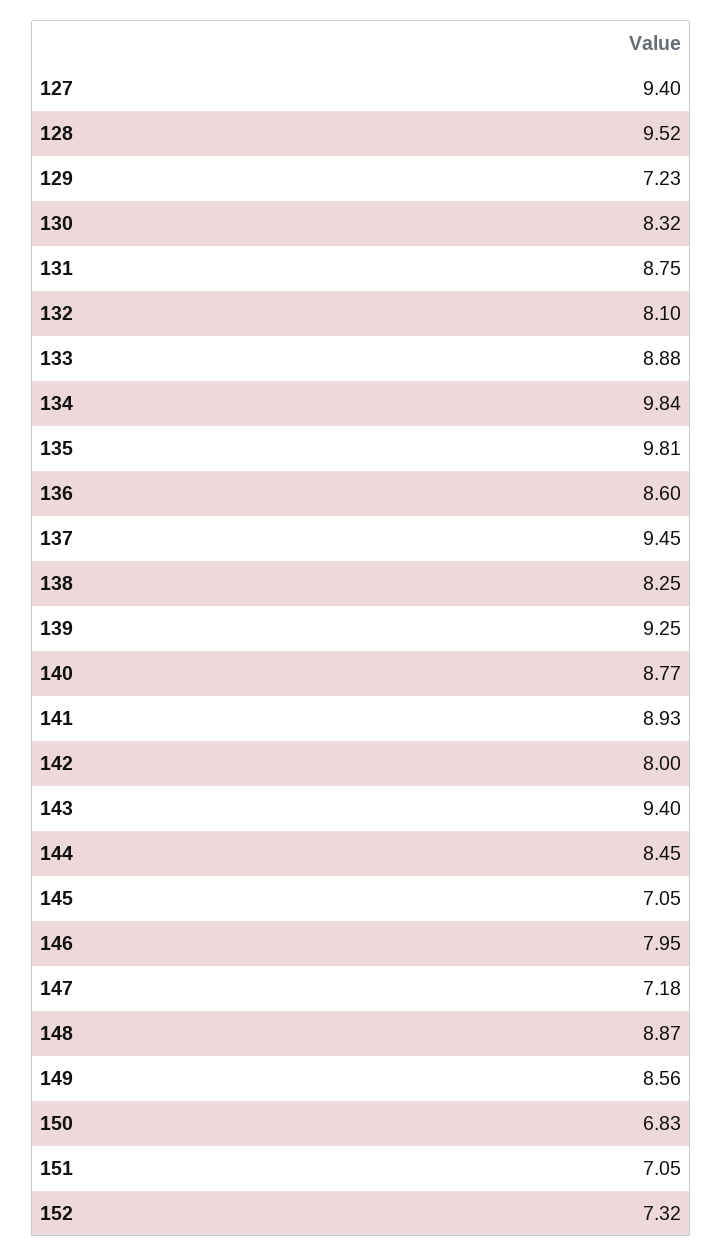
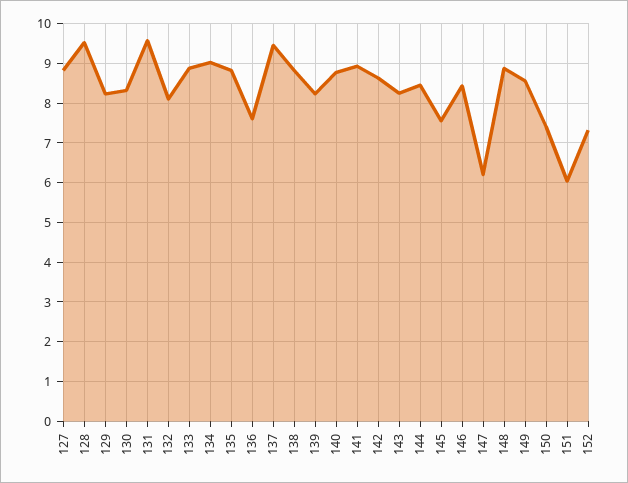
127: 9.4 -> 8.8
129: 7.23 -> 8.2
131: 8.75 -> 9.6
134: 9.84 -> 9
135: 9.81 -> 8.8
136: 8.6 -> 7.6
138: 8.25 -> 8.8
139: 9.25 -> 8.2
142: 8 -> 8.6
143: 9.4 -> 8.2
145: 7.05 -> 7.6
146: 7.95 -> 8.4
147: 7.18 -> 6.2
150: 6.83 -> 7.4
151: 7.05 -> 6

